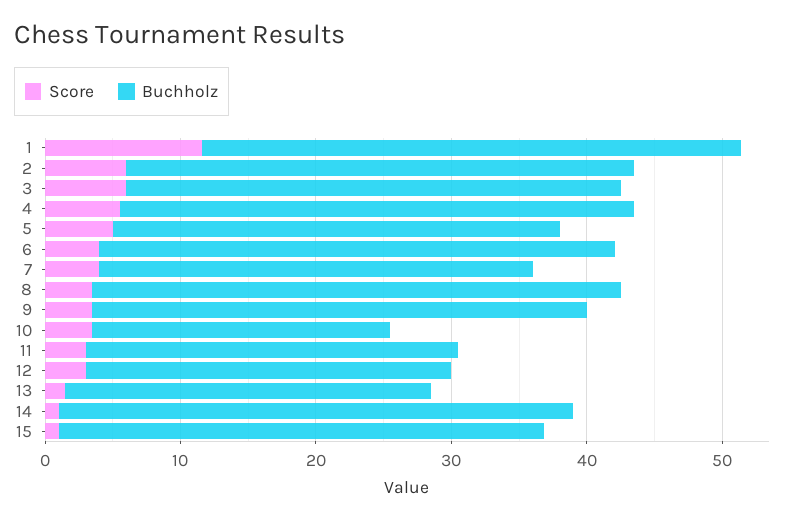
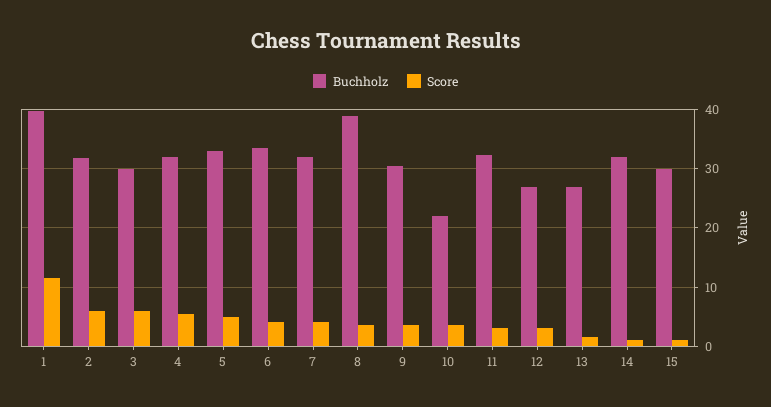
Buchholz, 2: 38 -> 32
Buchholz, 3: 36 -> 30
Buchholz, 4: 38 -> 32
Buchholz, 6: 38 -> 34
Buchholz, 9: 36 -> 30
Buchholz, 11: 28 -> 32
Buchholz, 14: 38 -> 32
Buchholz, 15: 36 -> 30

